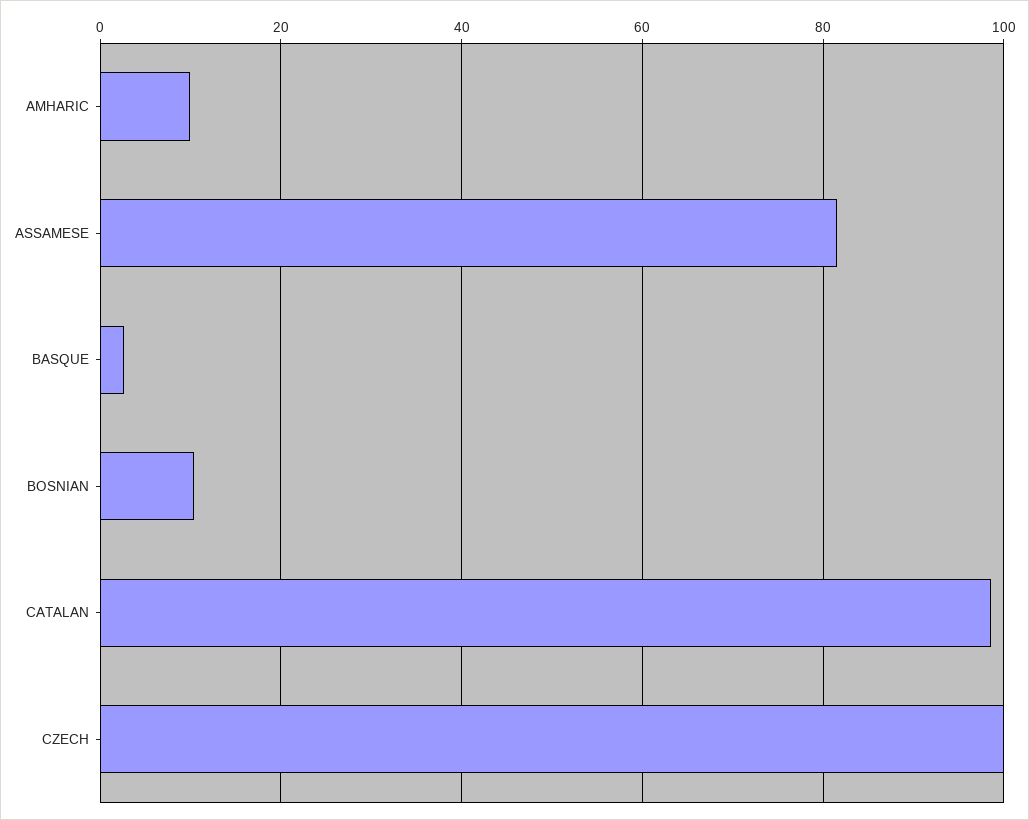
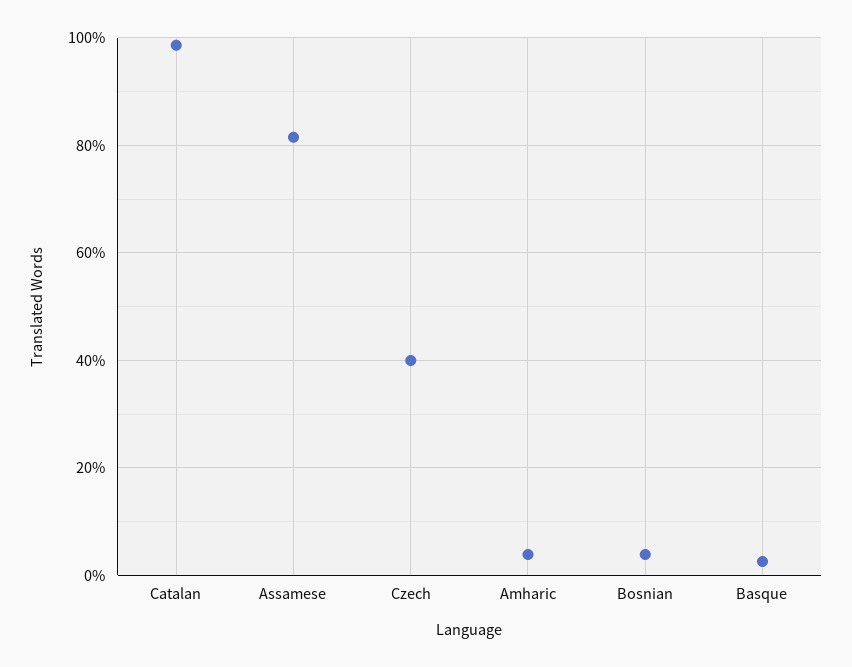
AMHARIC: 10 -> 4
BOSNIAN: 10 -> 4
CZECH: 100 -> 40

